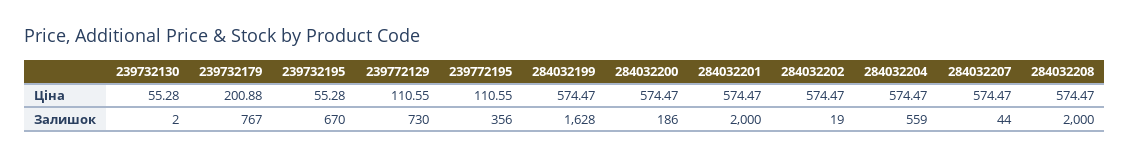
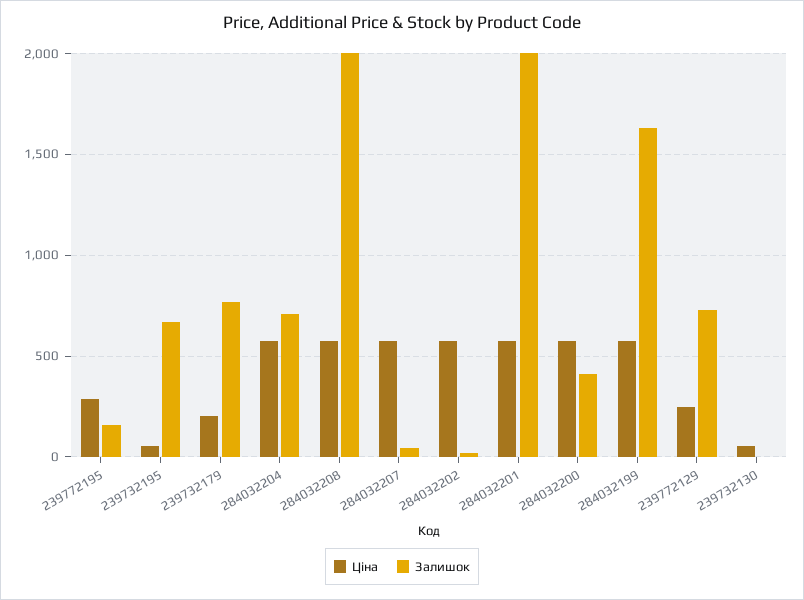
Ціна, 239772129: 110.55 -> 250
Ціна, 239772195: 110.55 -> 300
Залишок, 239772195: 356 -> 150
Залишок, 284032200: 186 -> 400
Залишок, 284032204: 559 -> 700

